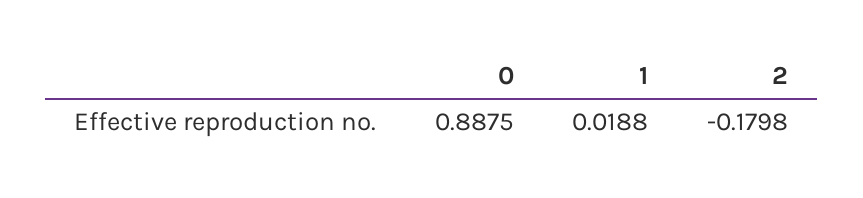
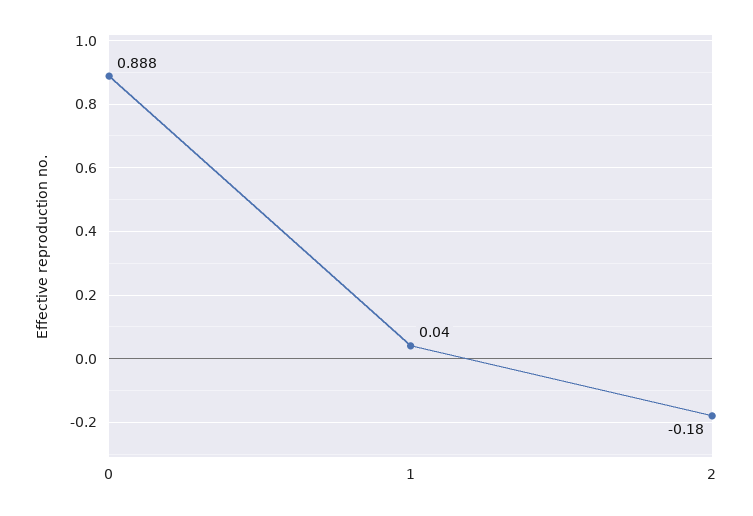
1: 0.0188 -> 0.04

